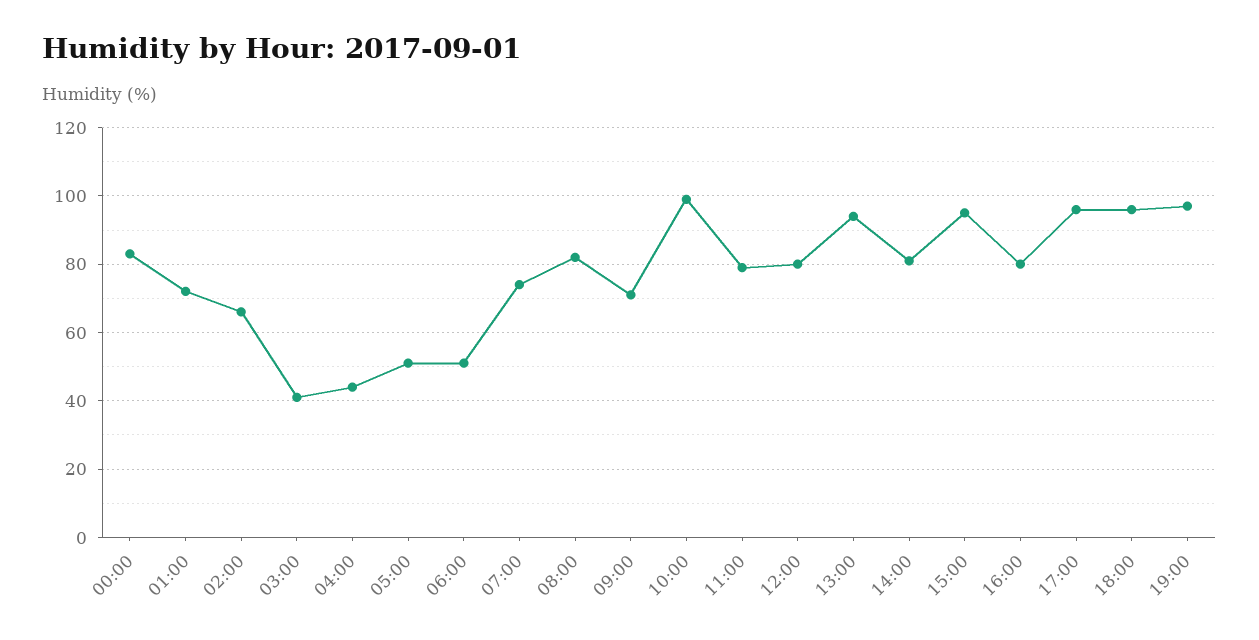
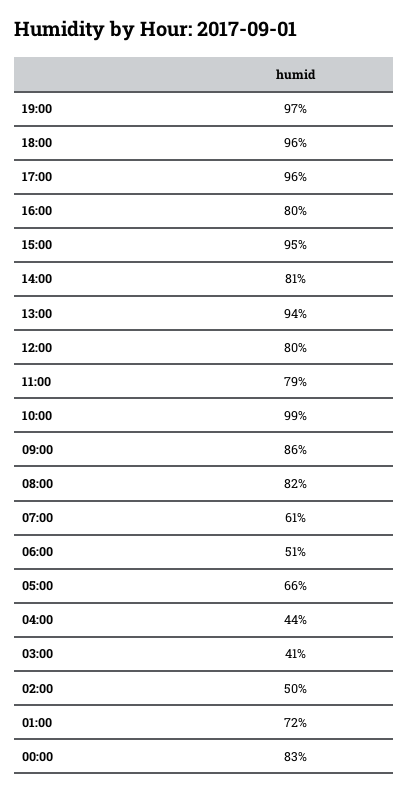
02:00: 65 -> 50
05:00: 50 -> 66
07:00: 75 -> 61
09:00: 70 -> 86

